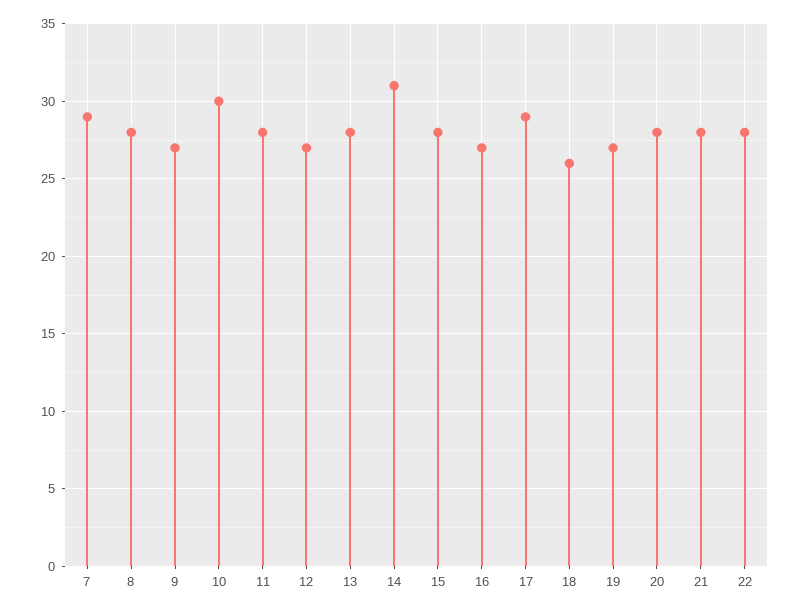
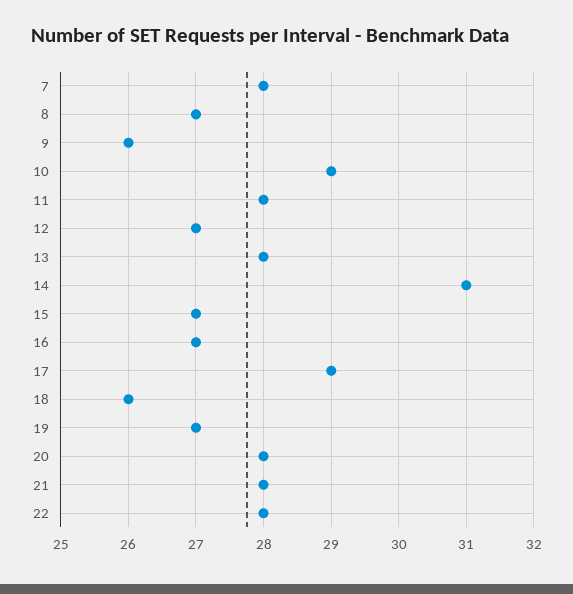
7: 29 -> 28
8: 28 -> 27
9: 27 -> 26
10: 30 -> 29
15: 28 -> 27

